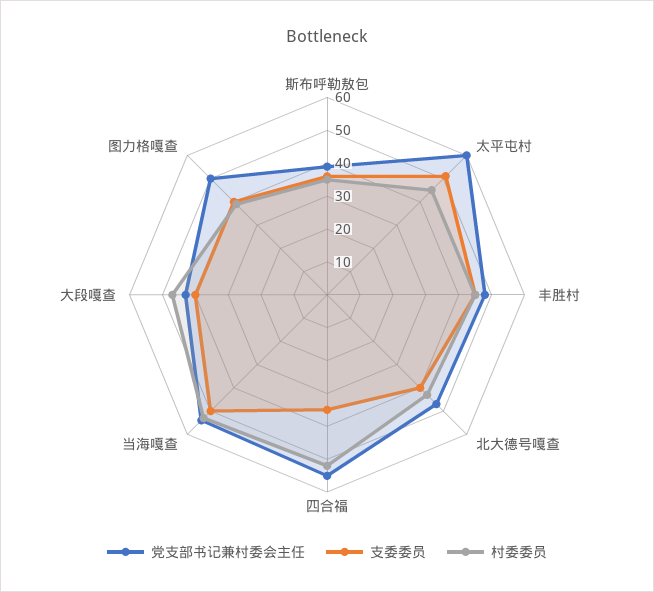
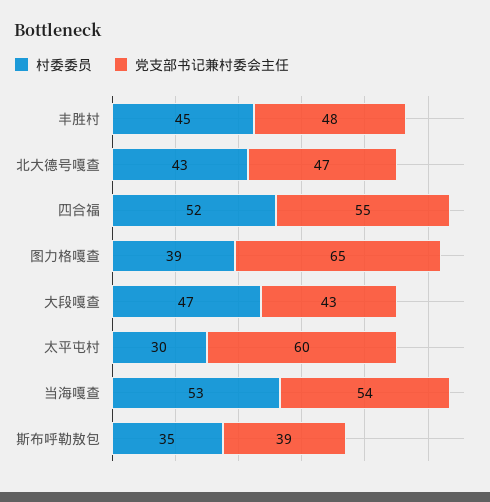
支委委员, 斯布呼勒敖包: 35 -> none
支委委员, 太平屯村: 50 -> none
村委委员, 太平屯村: 45 -> 30
支委委员, 丰胜村: 45 -> none
支委委员, 北大德号嘎查: 40 -> none
支委委员, 四合福: 35 -> none
支委委员, 当海嘎查: 50 -> none
支委委员, 大段嘎查: 40 -> none
党支部书记兼村委会主任, 图力格嘎查: 50 -> 65
支委委员, 图力格嘎查: 40 -> none

